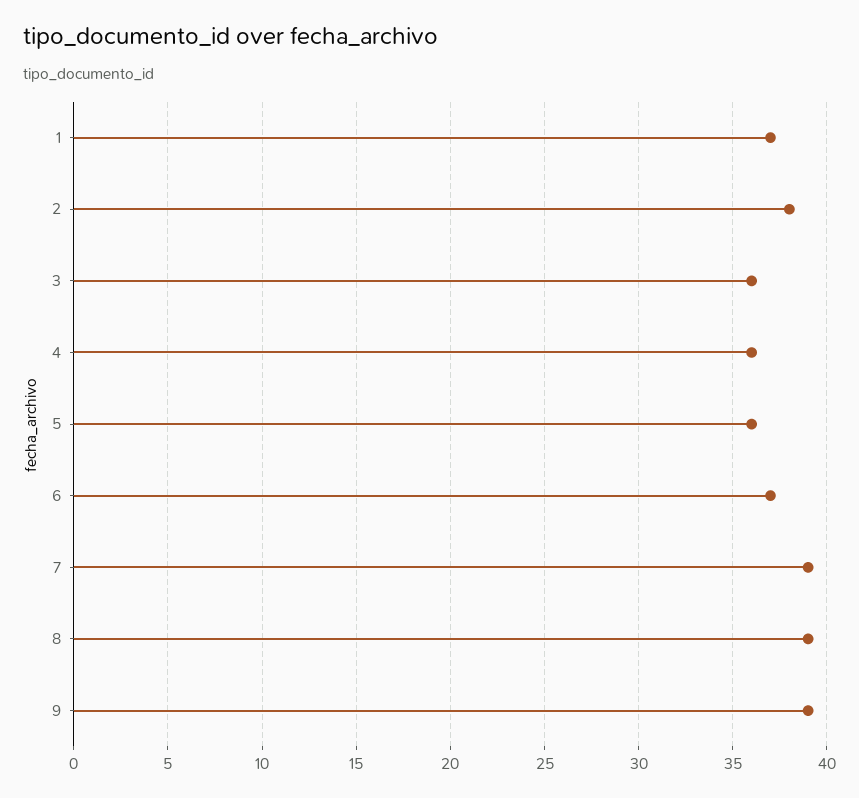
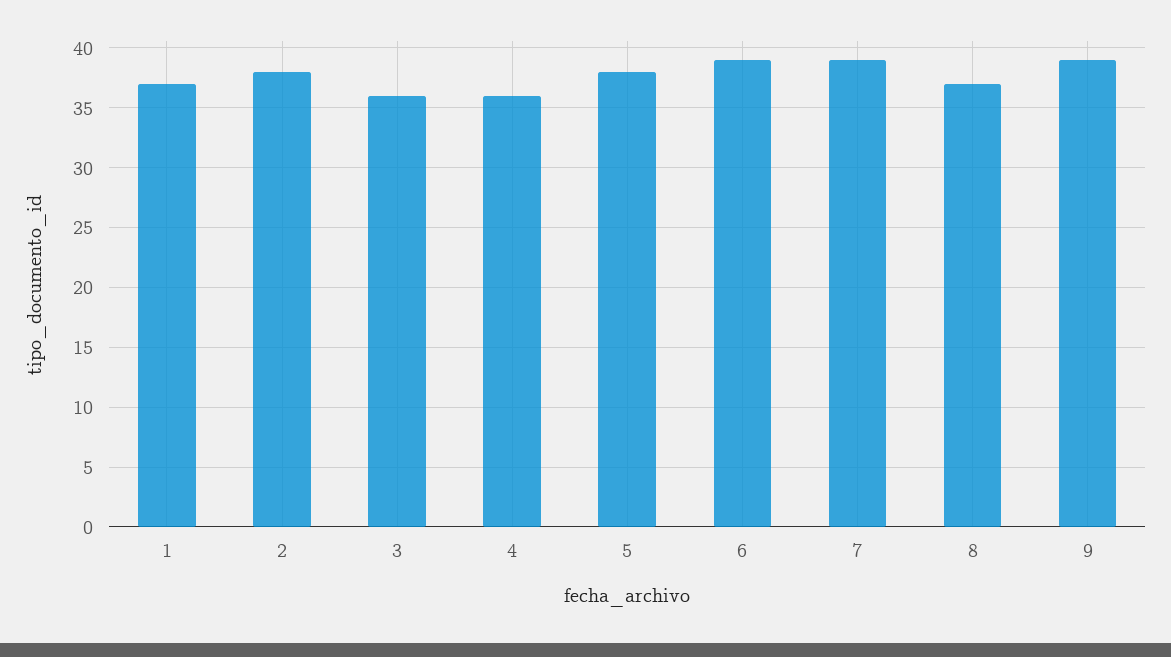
5: 36 -> 38
6: 37 -> 39
8: 39 -> 37

